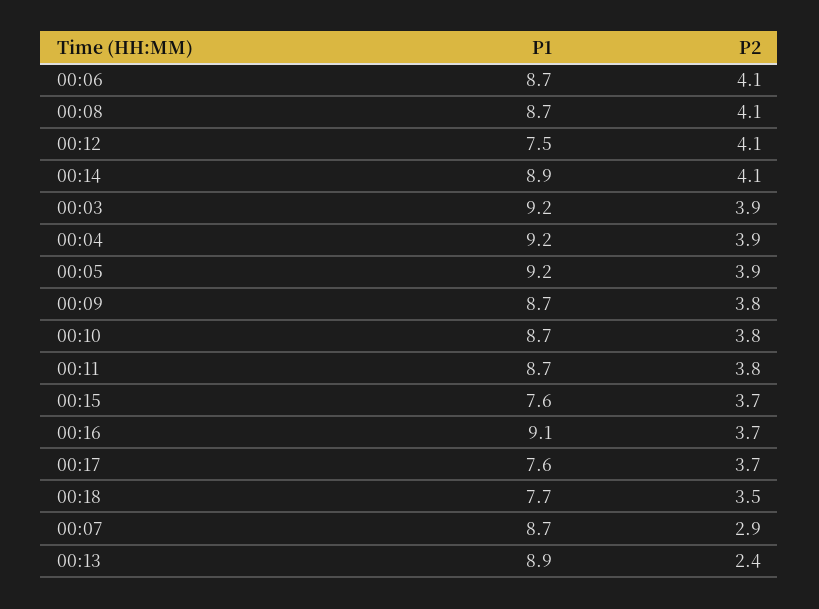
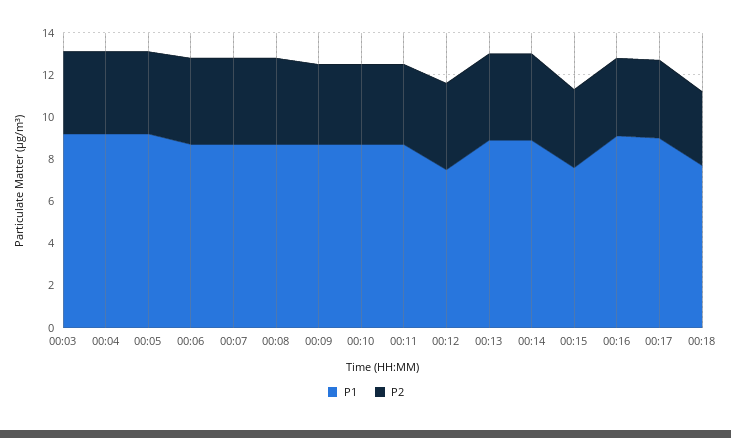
P1, 00:17: 7.6 -> 9
P2, 00:07: 2.9 -> 4
P2, 00:13: 2.4 -> 4

